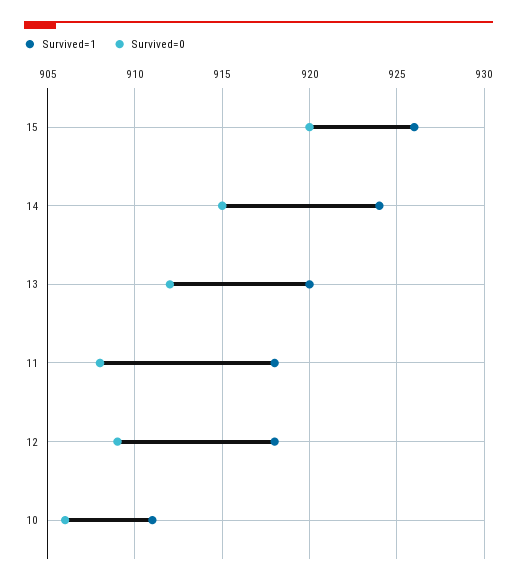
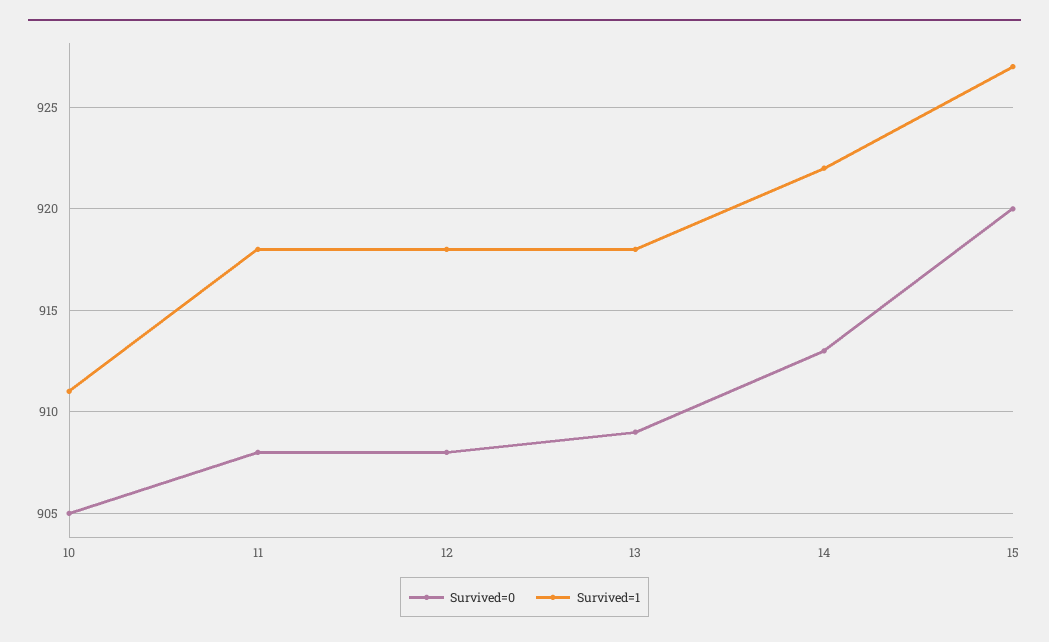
Survived=1, 15: 926 -> 927
Survived=1, 14: 924 -> 922
Survived=0, 14: 915 -> 913
Survived=1, 13: 920 -> 918
Survived=0, 13: 912 -> 909
Survived=0, 12: 909 -> 908
Survived=0, 10: 906 -> 905

